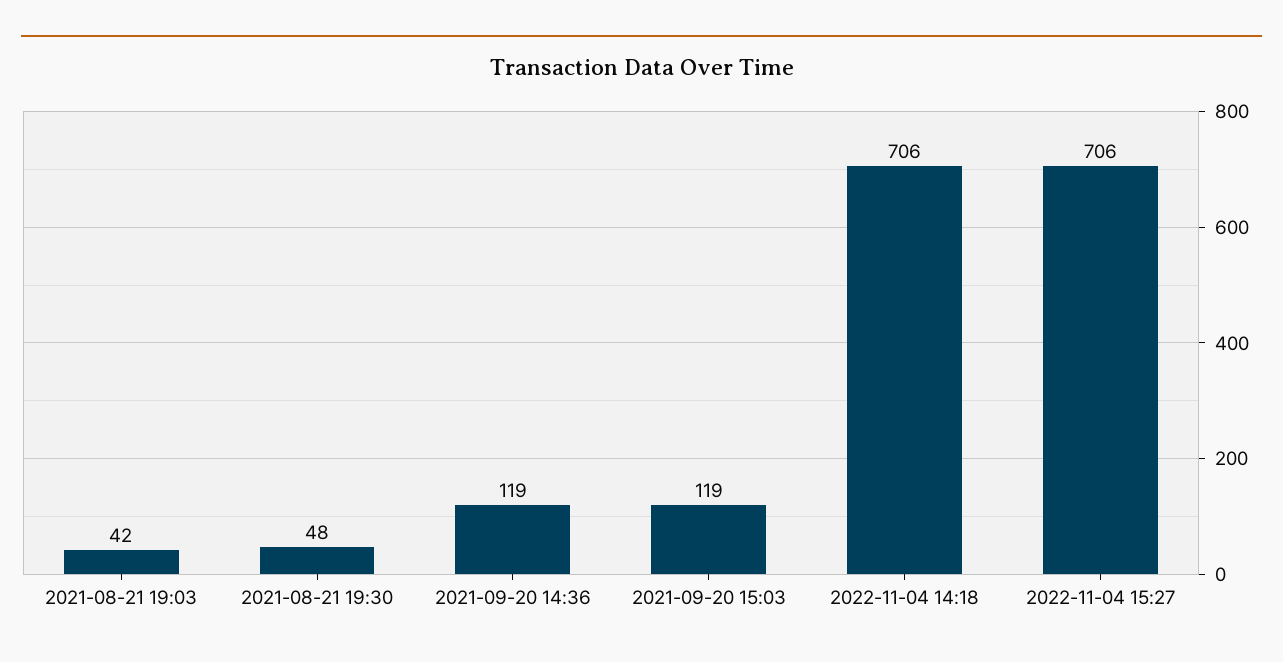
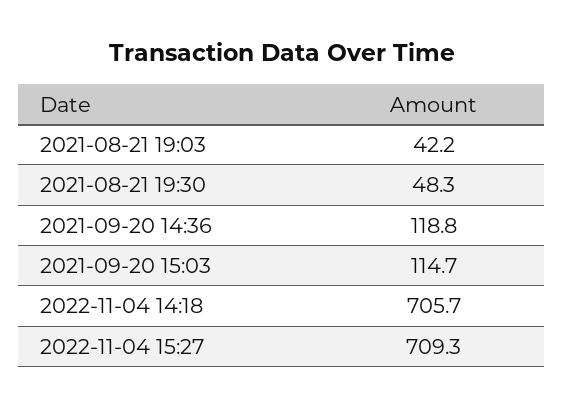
2021-09-20 15:03: 119 -> 114.7
2022-11-04 15:27: 706 -> 709.3

